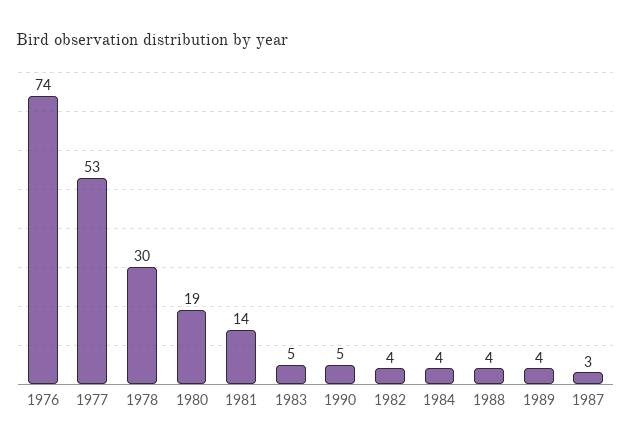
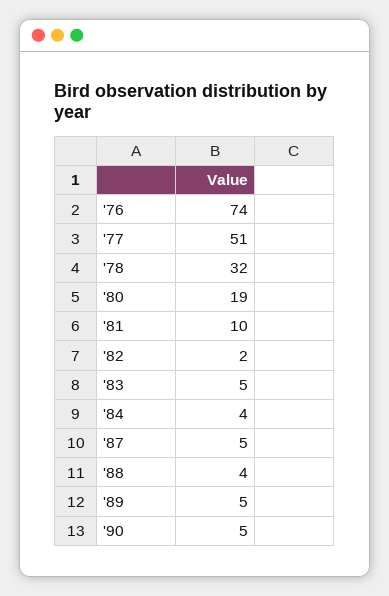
1977: 53 -> 51
1978: 30 -> 32
1981: 14 -> 10
1982: 4 -> 2
1989: 4 -> 5
1987: 3 -> 5

